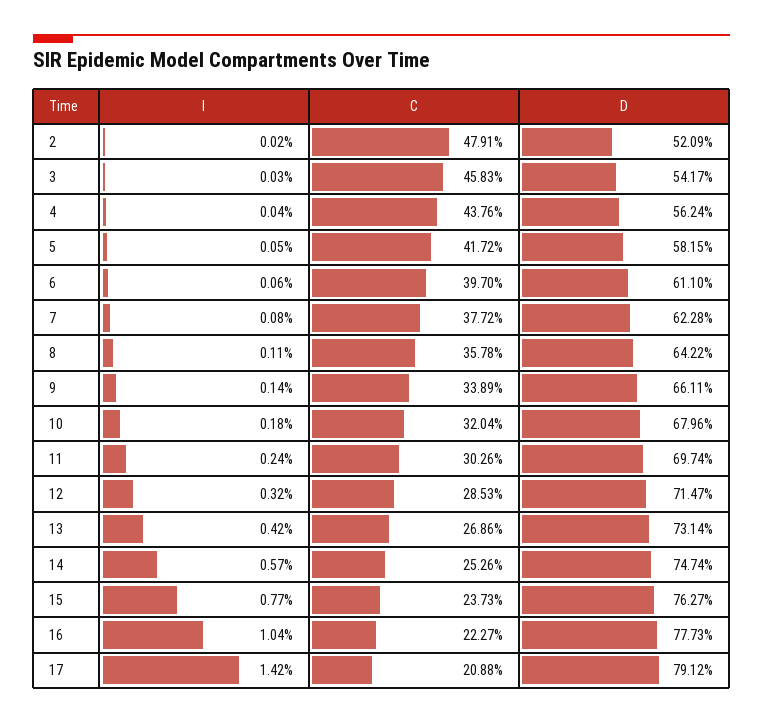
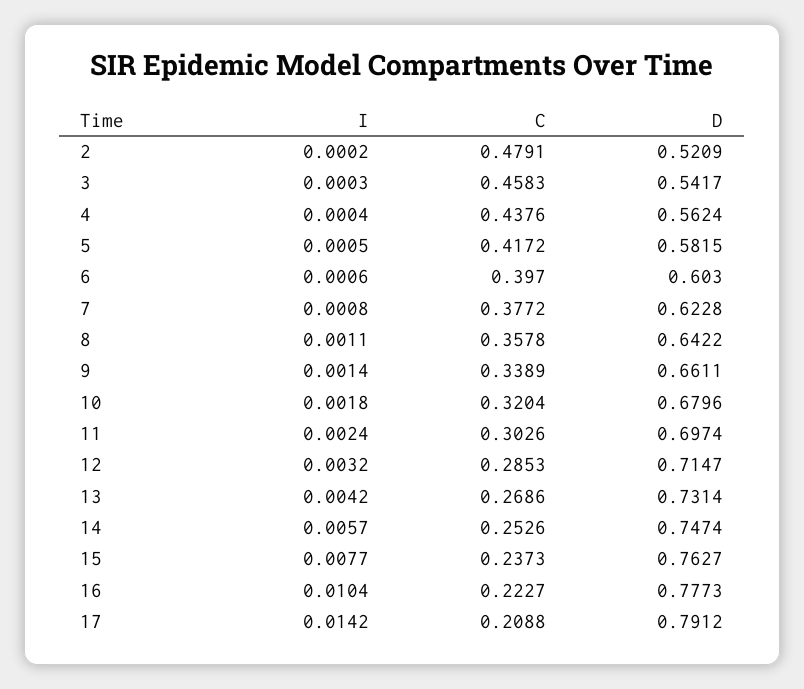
D, 6: 0.611 -> 0.603

